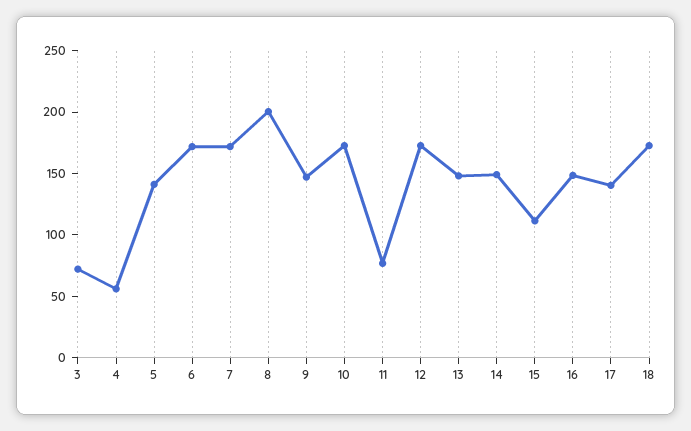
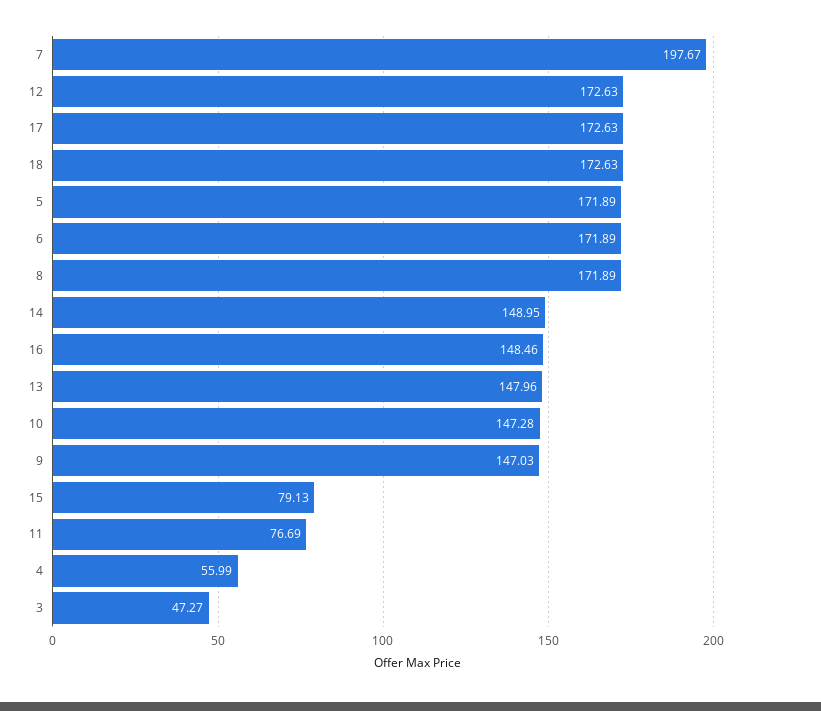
3: 70 -> 47.27
5: 140 -> 171.89
7: 170 -> 197.67
8: 200 -> 171.89
10: 170 -> 147.28
15: 110 -> 79.13
17: 140 -> 172.63

